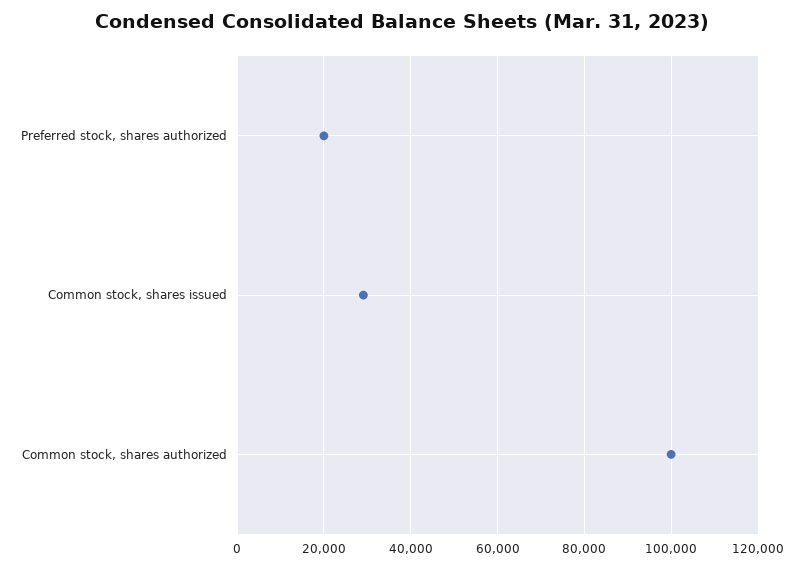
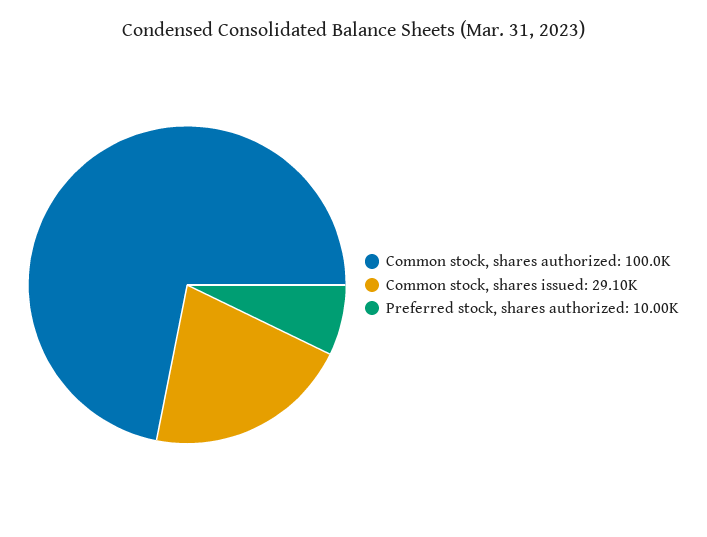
Preferred stock, shares authorized: 20000 -> 10000

